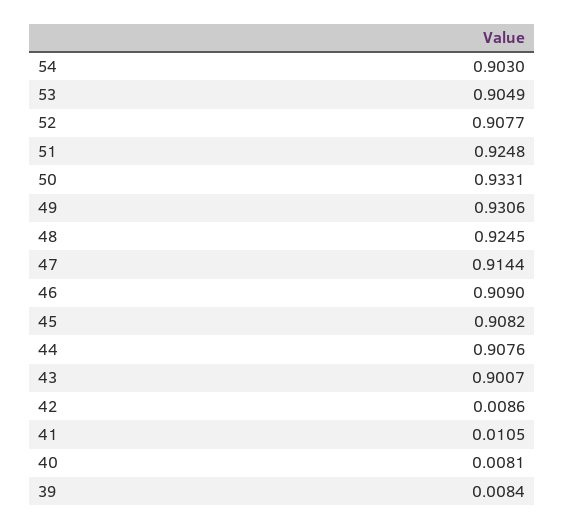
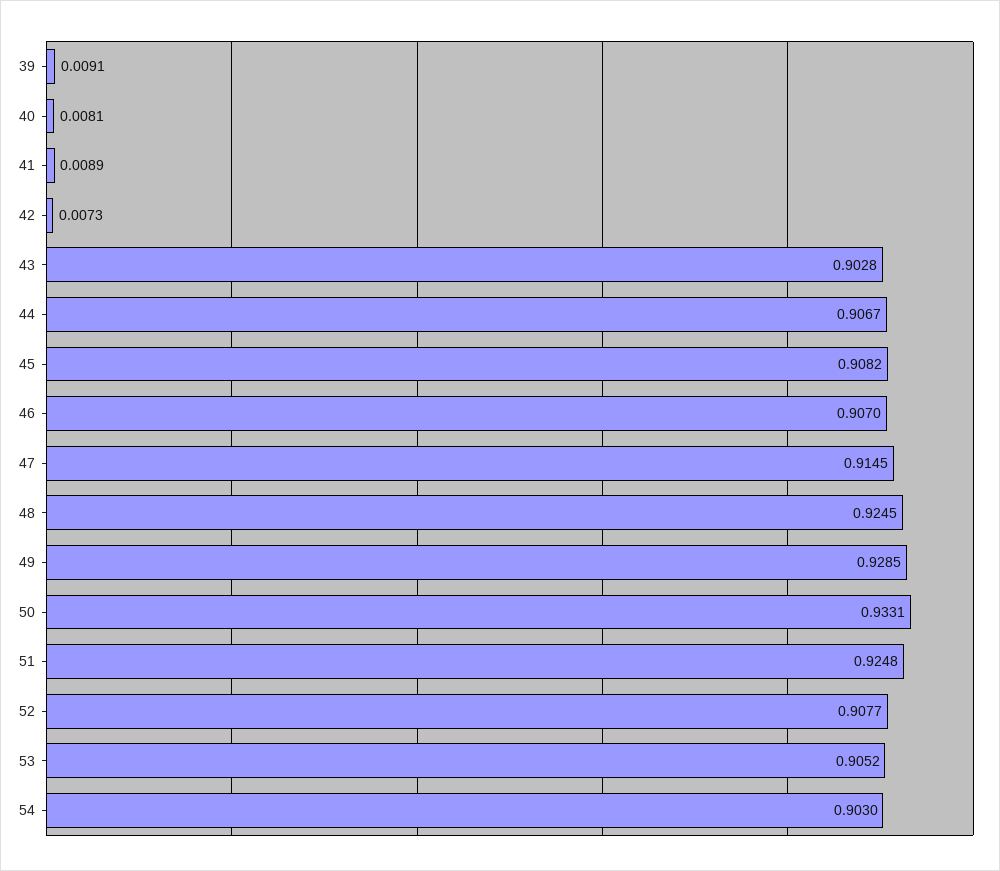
53: 0.9049 -> 0.9052
49: 0.9306 -> 0.9285
47: 0.9144 -> 0.9145
46: 0.909 -> 0.907
44: 0.9076 -> 0.9067
43: 0.9007 -> 0.9028
42: 0.0086 -> 0.0073
41: 0.0105 -> 0.0089
39: 0.0084 -> 0.0091

